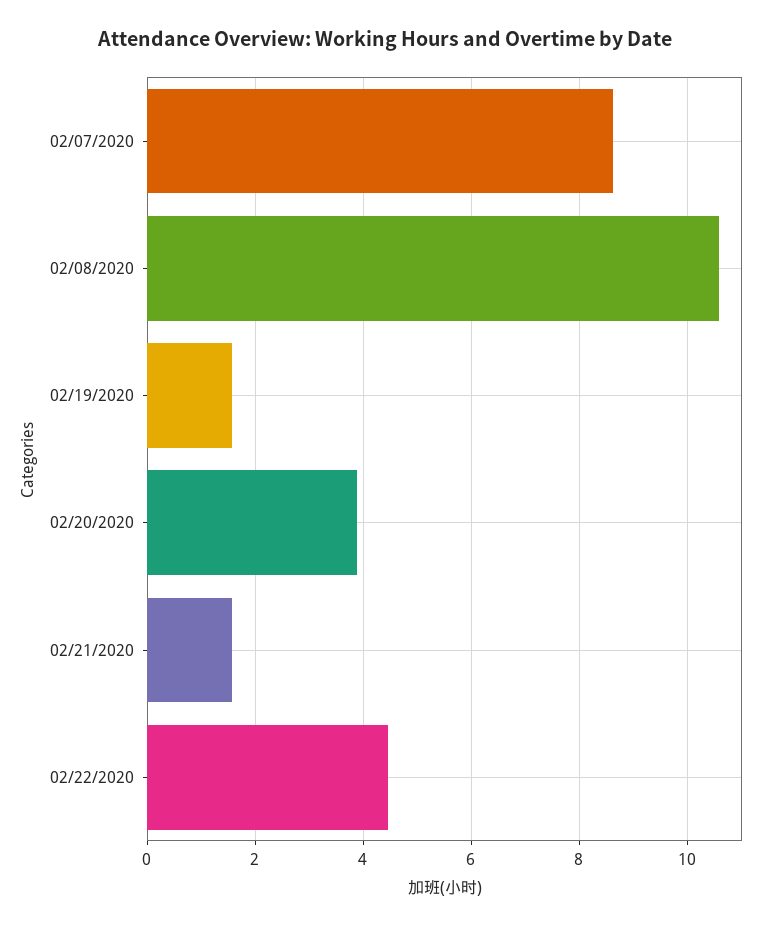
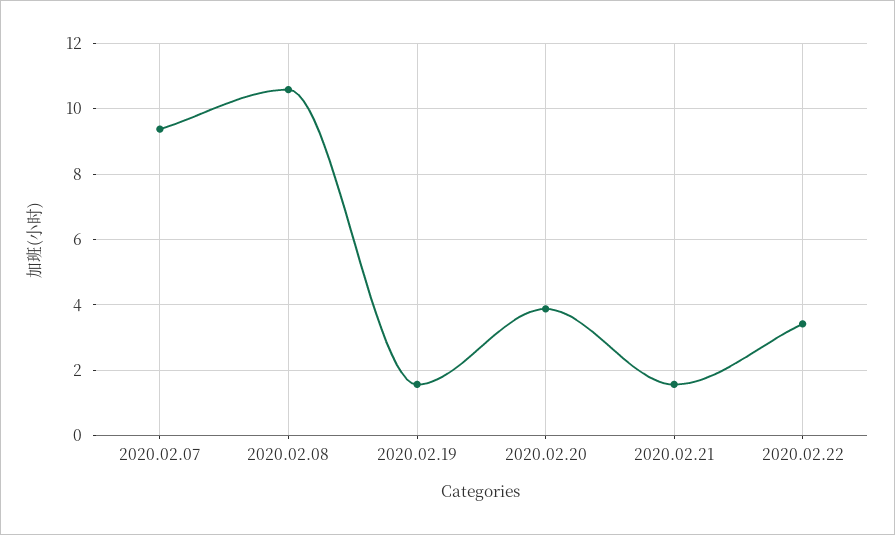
02/07/2020: 8.6 -> 9.4
02/22/2020: 4.4 -> 3.4

